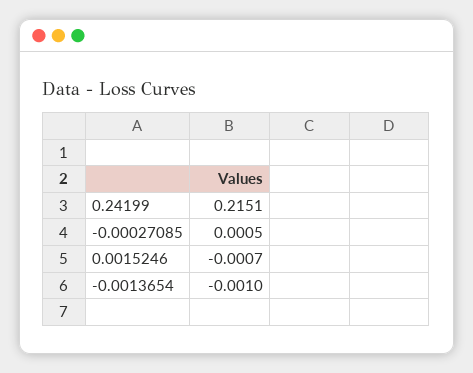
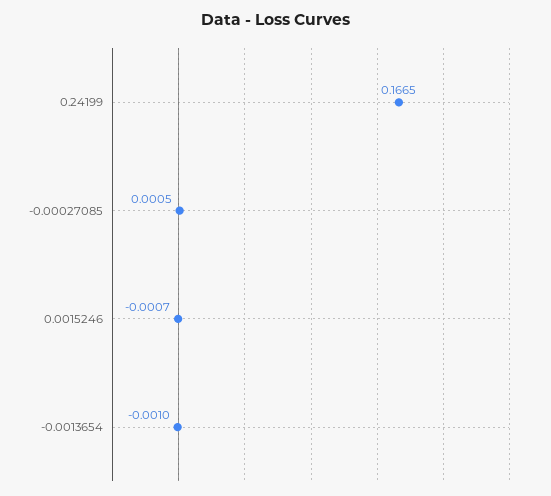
0.24199: 0.2151 -> 0.1665

